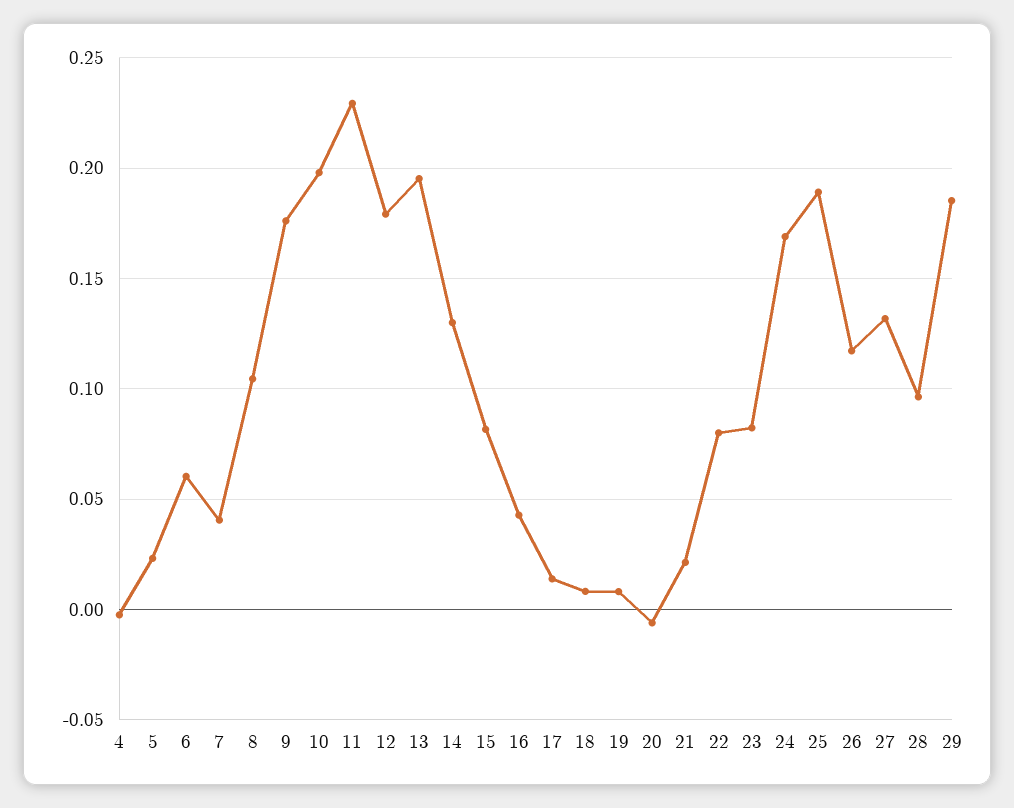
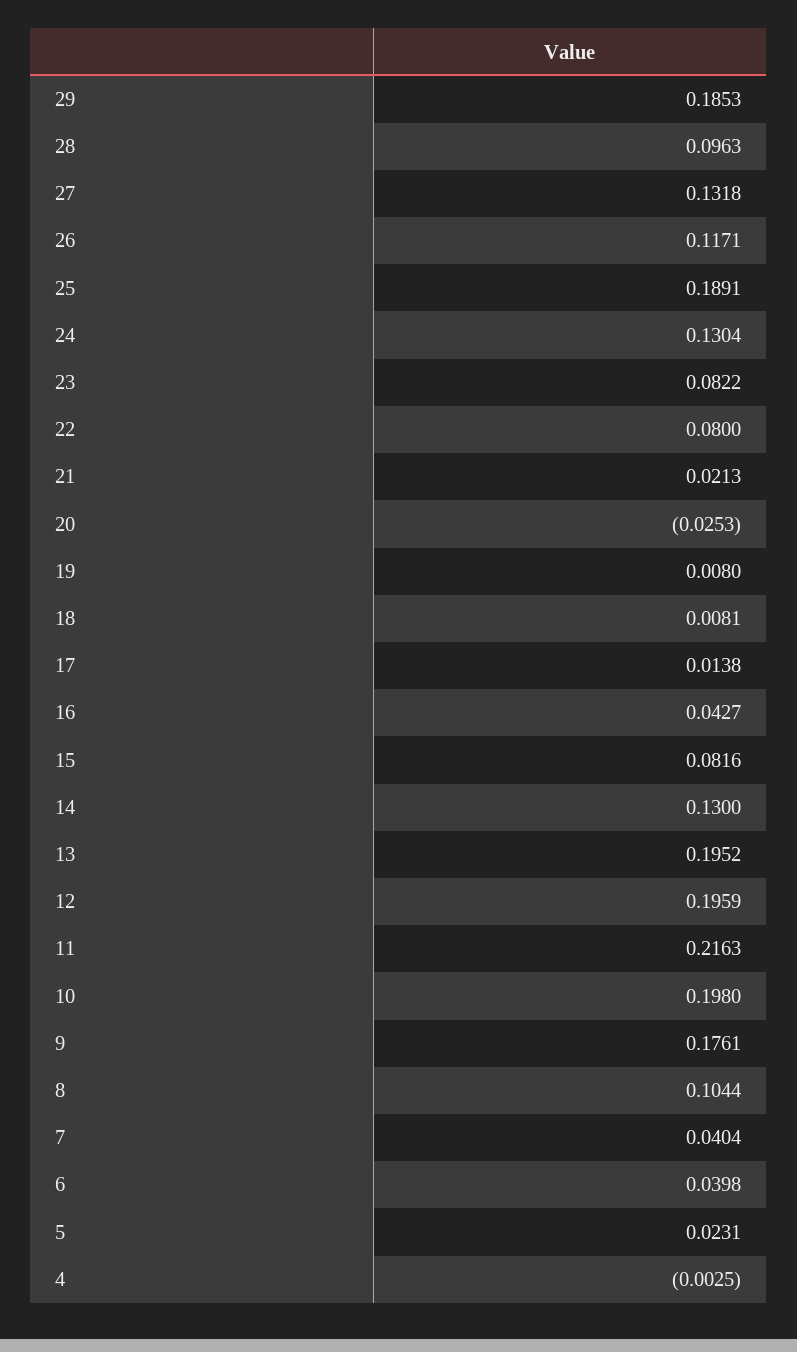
6: 0.06 -> 0.0398
11: 0.23 -> 0.2163
12: 0.18 -> 0.1959
20: -0.005 -> -0.0253
24: 0.17 -> 0.1304

